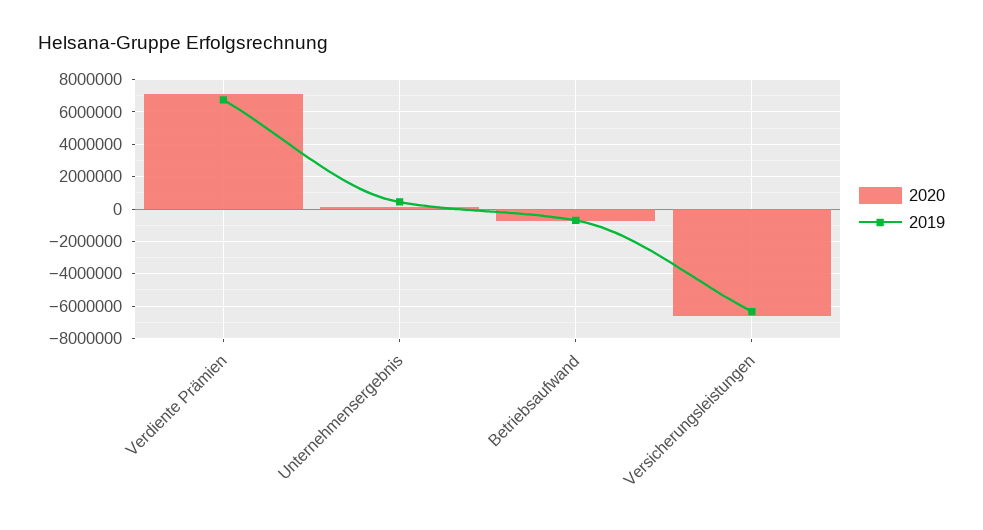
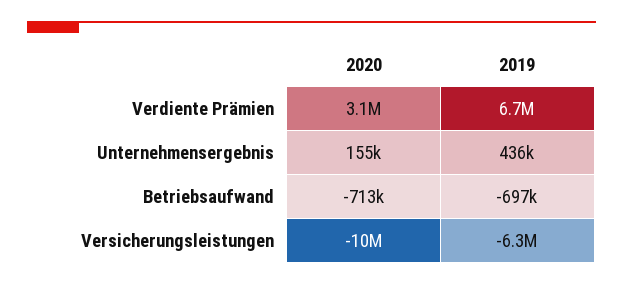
2020, Verdiente Prämien: 7000000 -> 3100000
2020, Versicherungsleistungen: -6500000 -> -10000000

